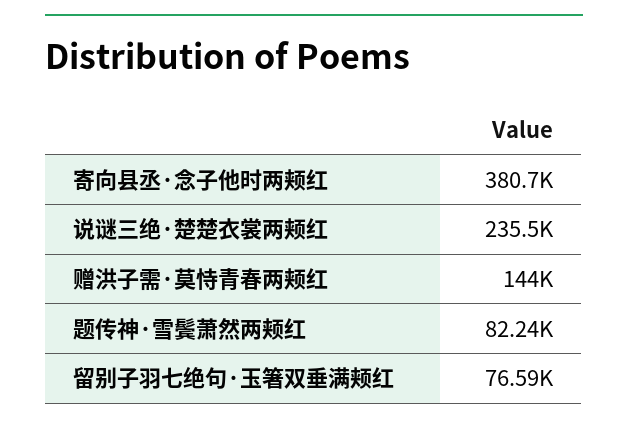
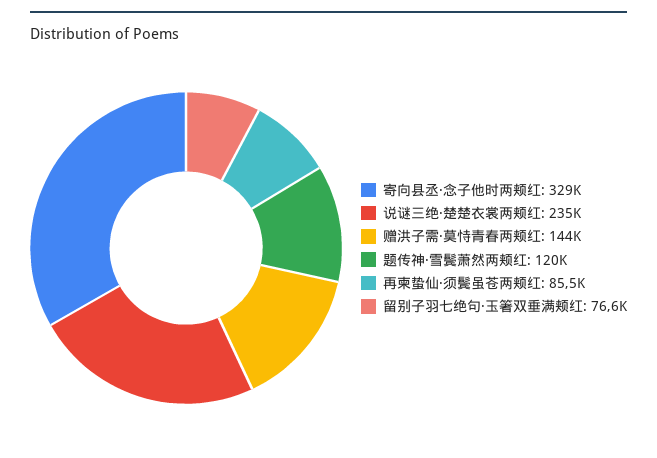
寄向县丞·念子他时两颊红: 380700 -> 329000
题传神·雪鬓萧然两颊红: 82240 -> 120000
再柬蛰仙·须鬓虽苍两颊红: none -> 85500

